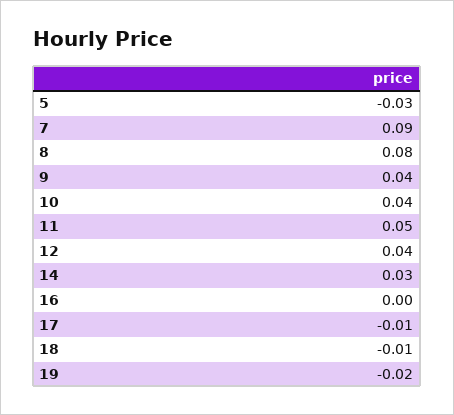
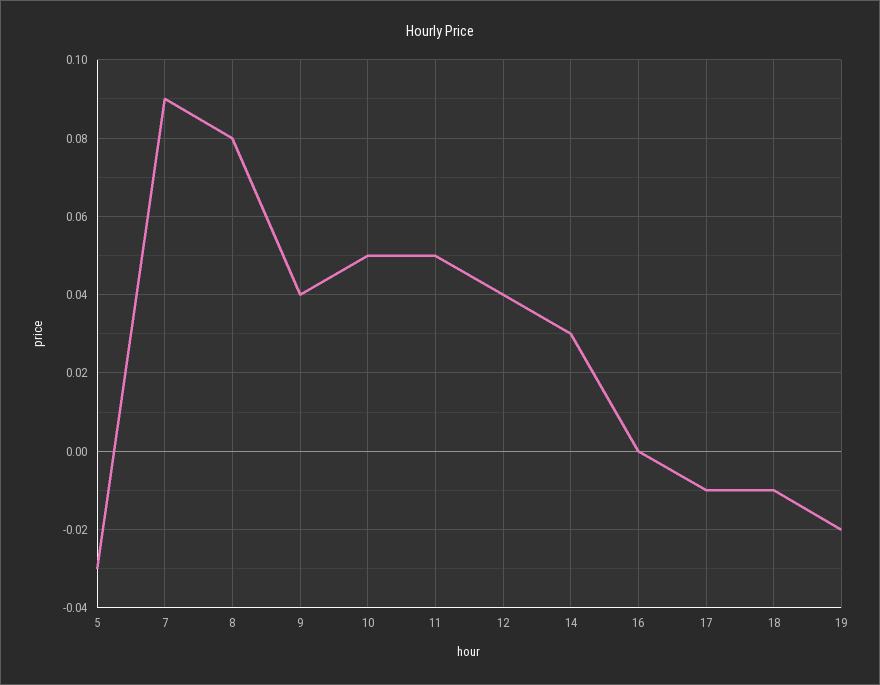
10: 0.04 -> 0.05

